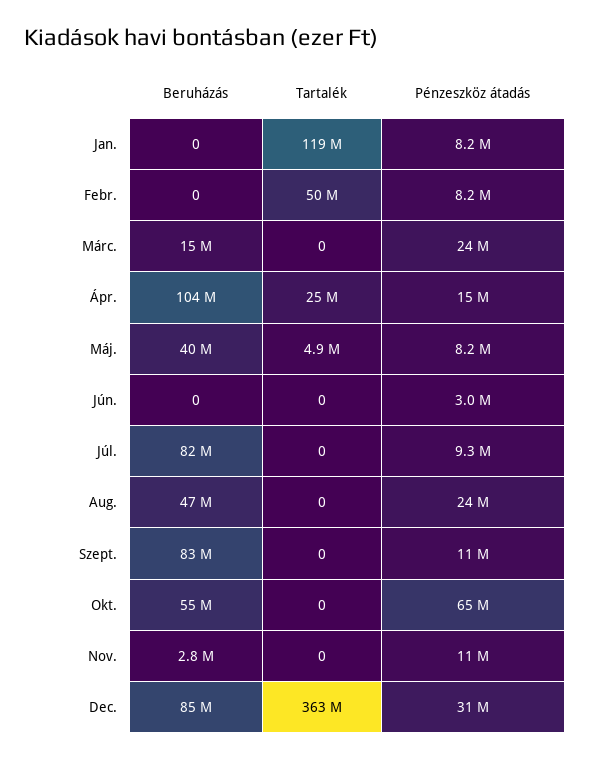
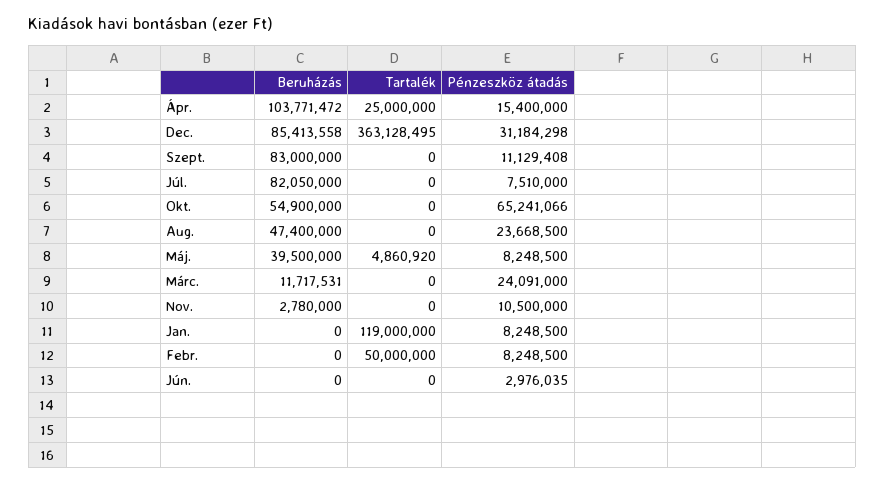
Beruházás, Márc.: 15000000 -> 11717531
Pénzeszköz átadás, Júl.: 9300000 -> 7510000

